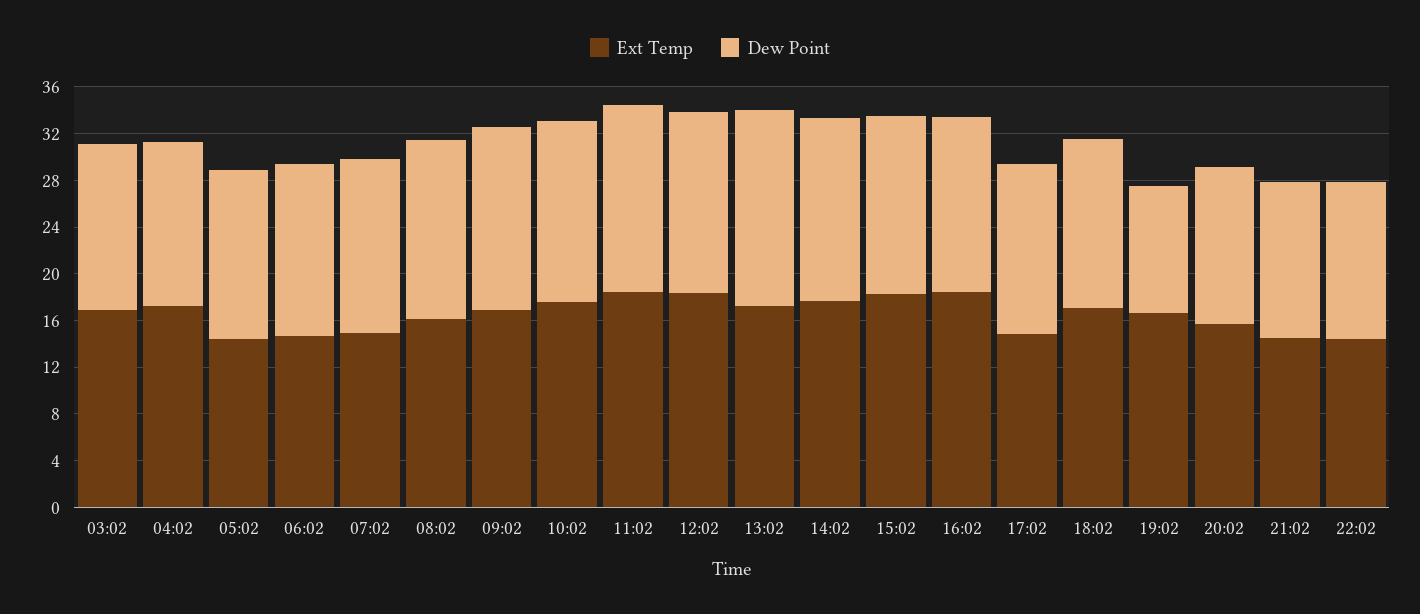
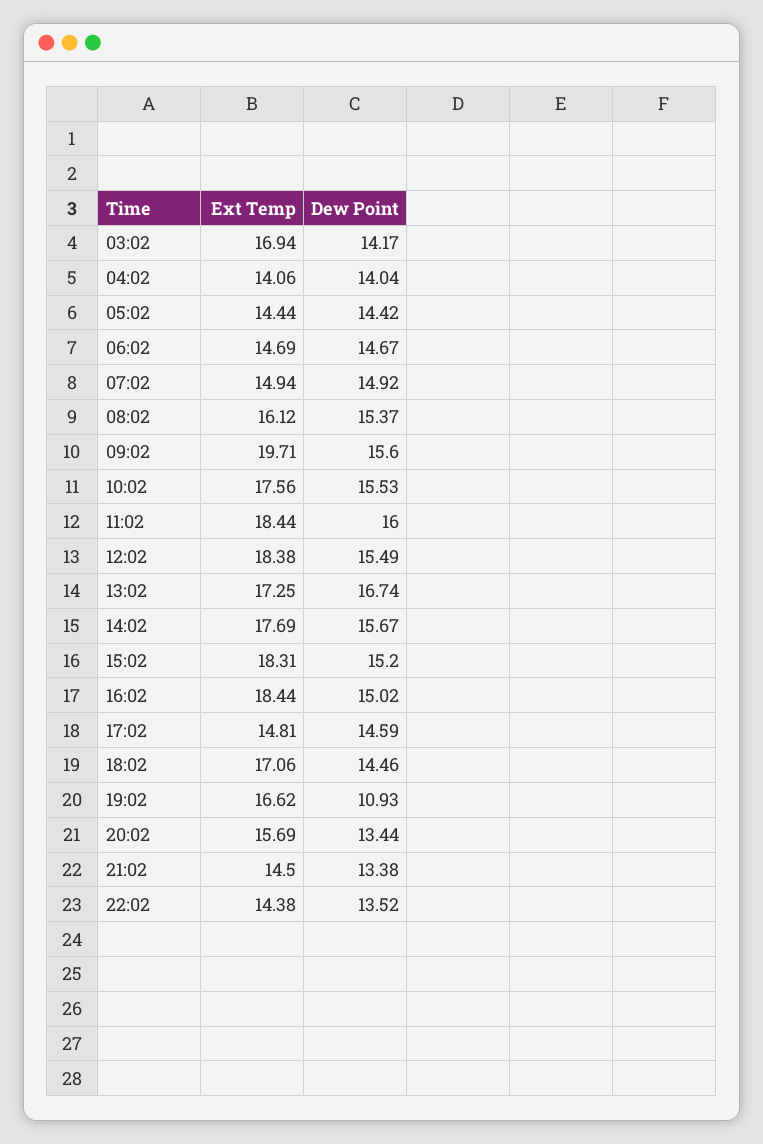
Ext Temp, 04:02: 17 -> 14.06
Ext Temp, 09:02: 17 -> 19.71

